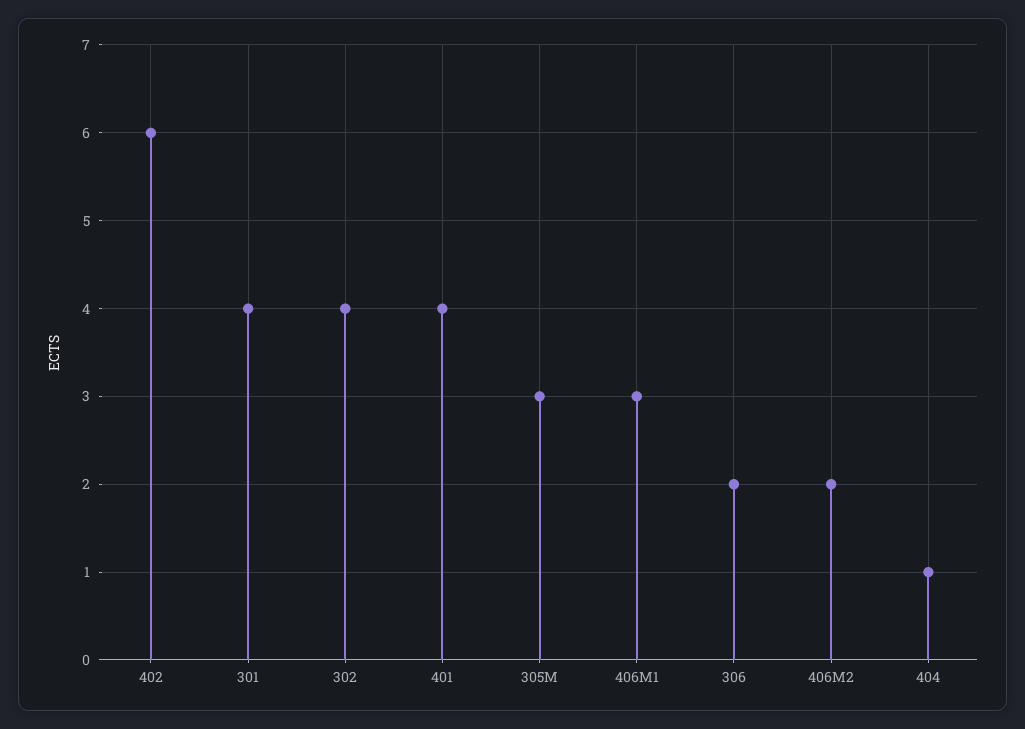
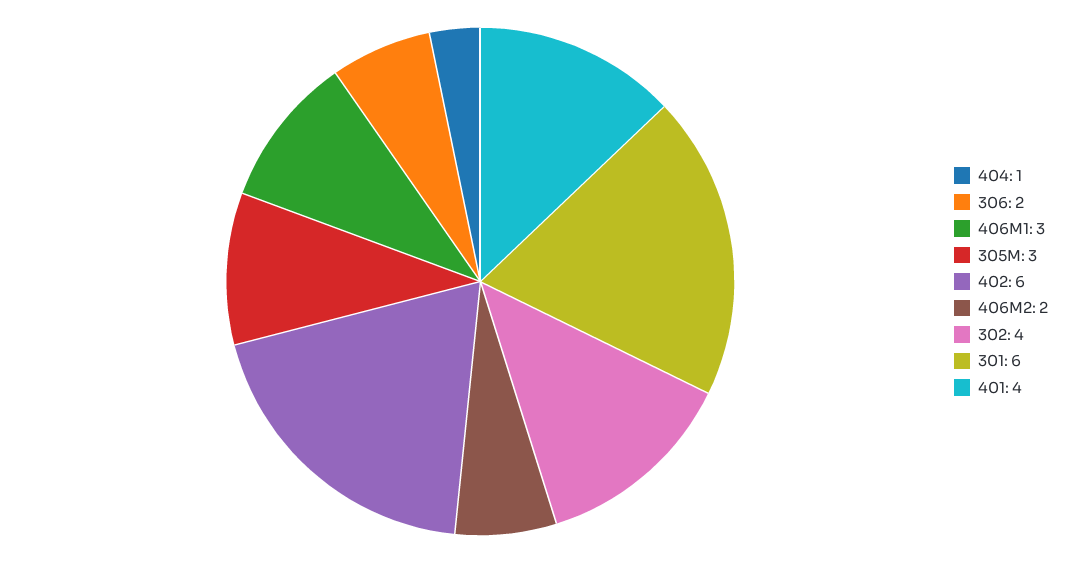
301: 4 -> 6

